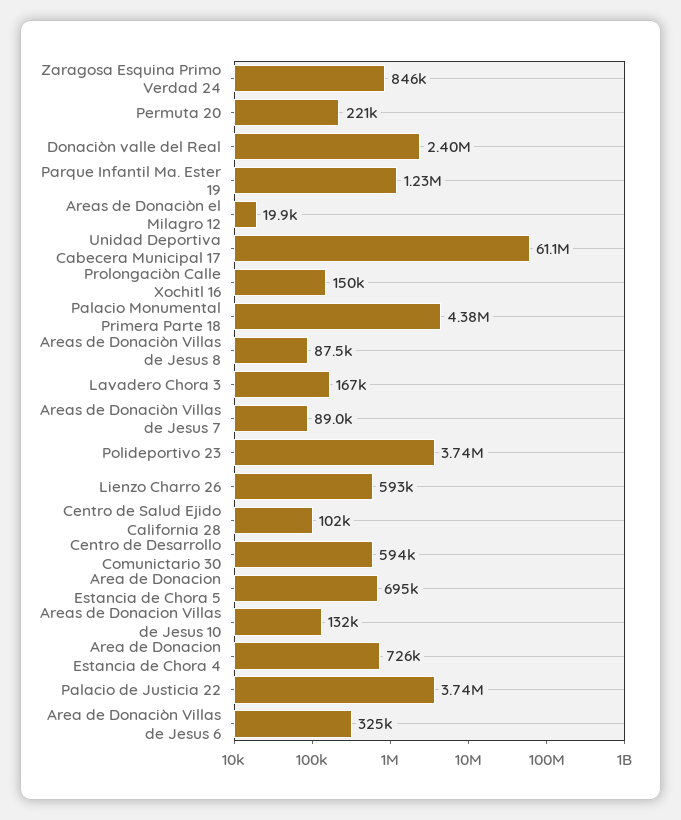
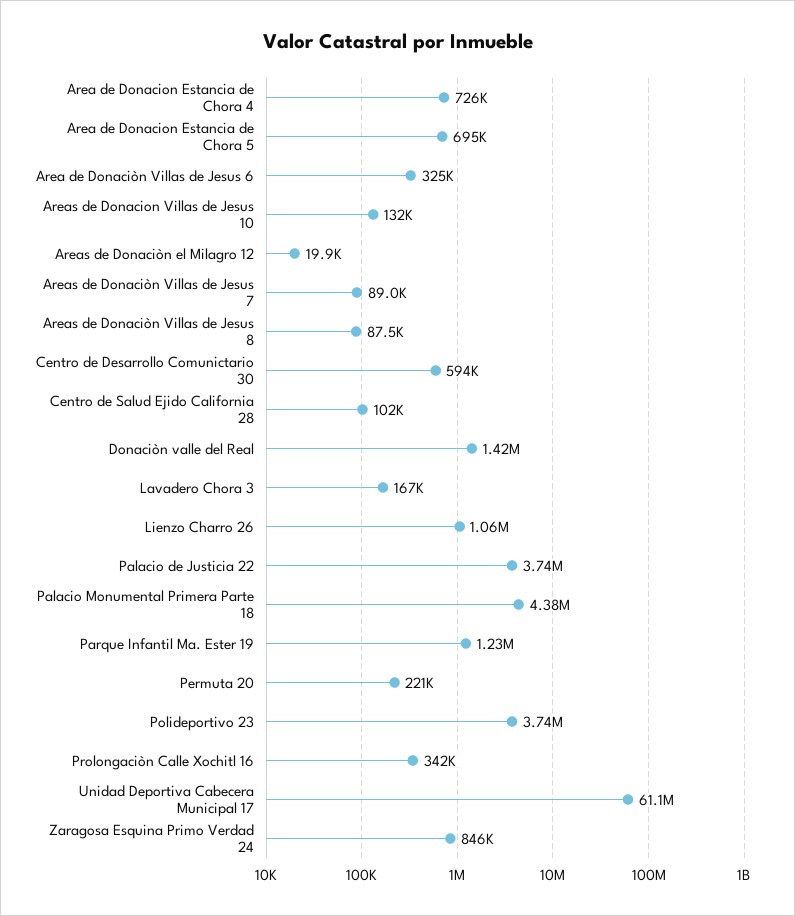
Donaciòn valle del Real: 2400000 -> 1420000
Prolongaciòn Calle Xochitl 16: 150000 -> 342000
Lienzo Charro 26: 593000 -> 1060000

